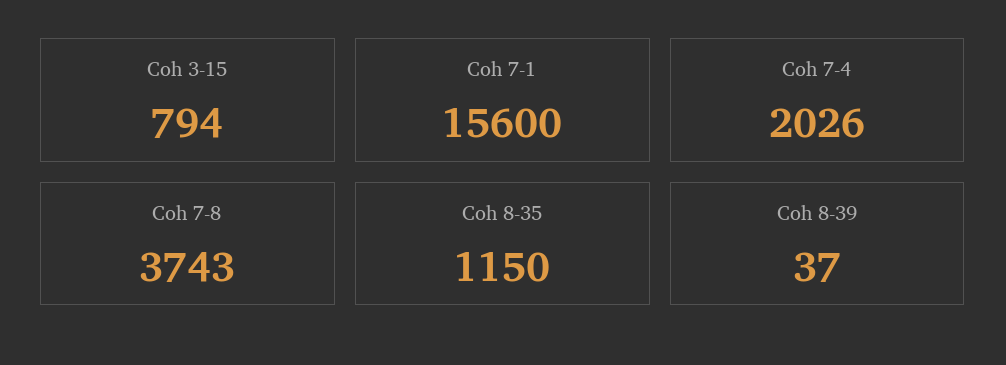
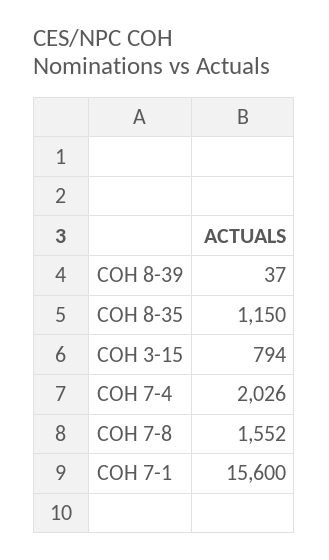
Coh 7-8: 3743 -> 1552

